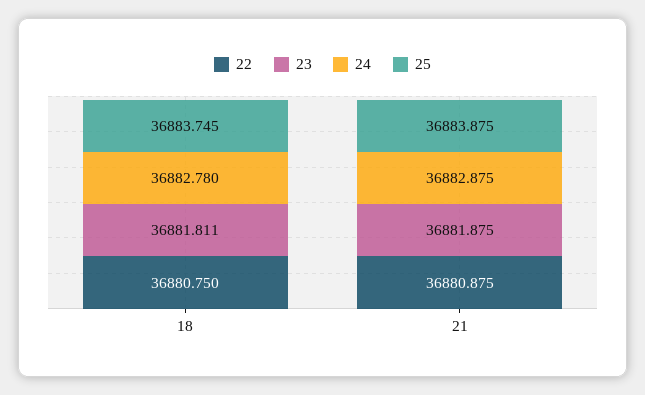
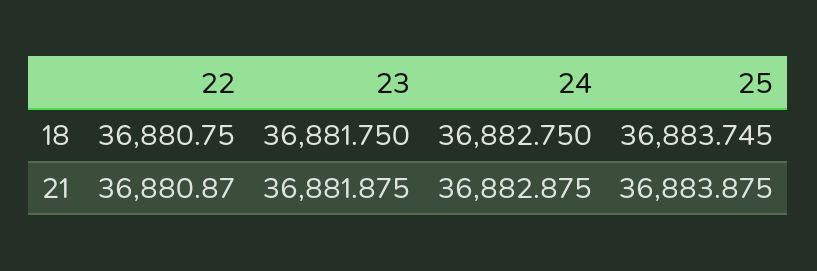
23, 18: 36881.811 -> 36881.75
24, 18: 36882.78 -> 36882.75
22, 21: 36880.875 -> 36880.87

